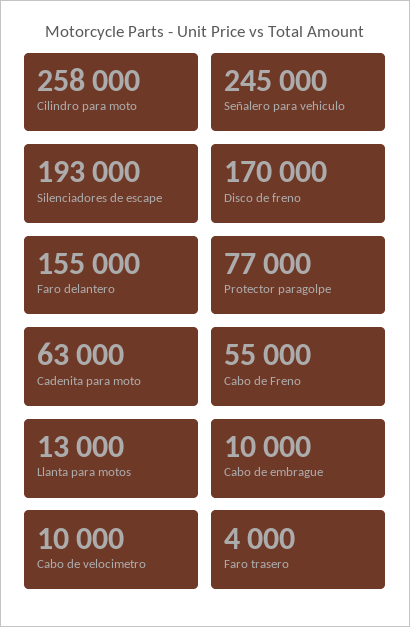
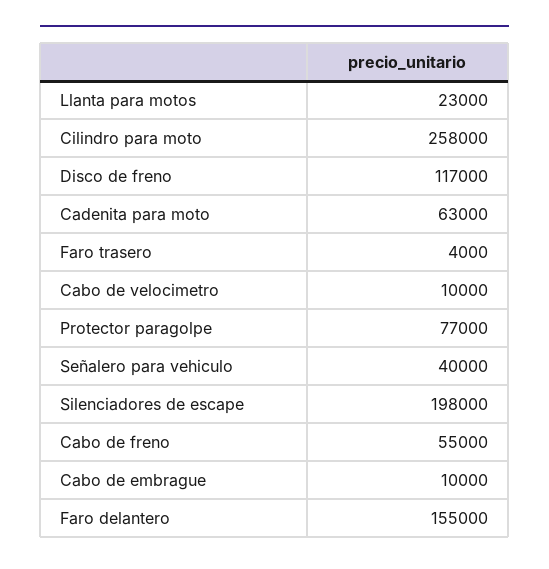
Señalero para vehiculo: 245000 -> 40000
Silenciadores de escape: 193000 -> 198000
Disco de freno: 170000 -> 117000
Llanta para motos: 13000 -> 23000

